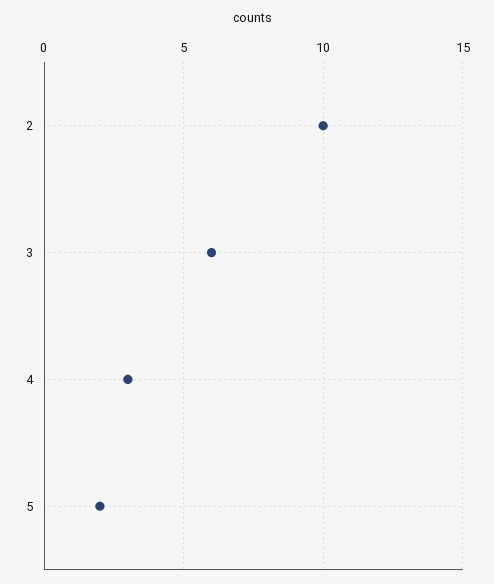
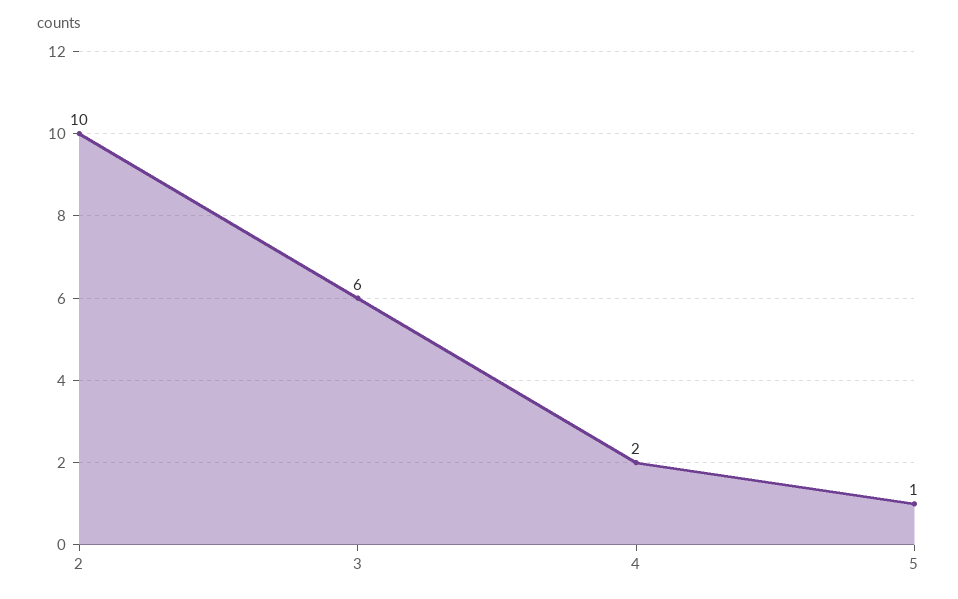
4: 3 -> 2
5: 2 -> 1

